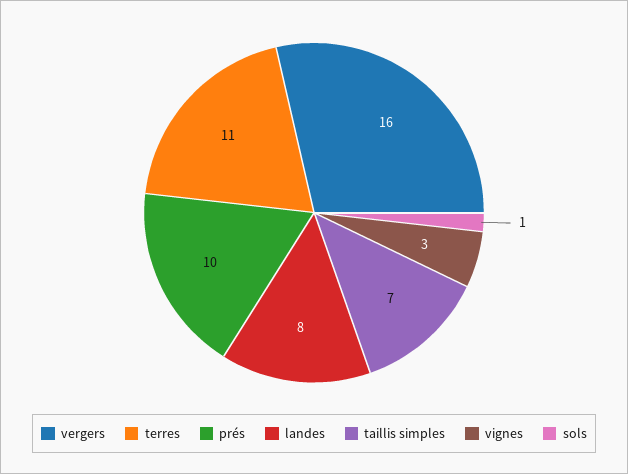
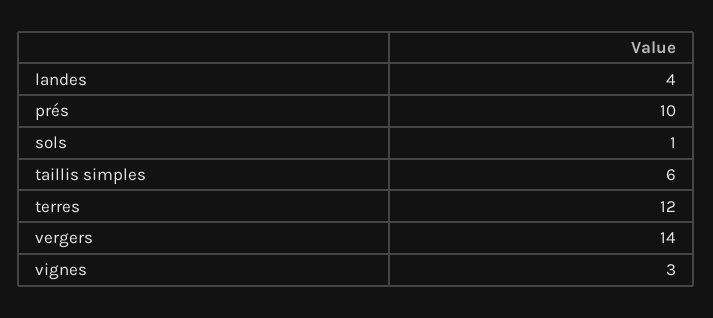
vergers: 16 -> 14
terres: 11 -> 12
landes: 8 -> 4
taillis simples: 7 -> 6

